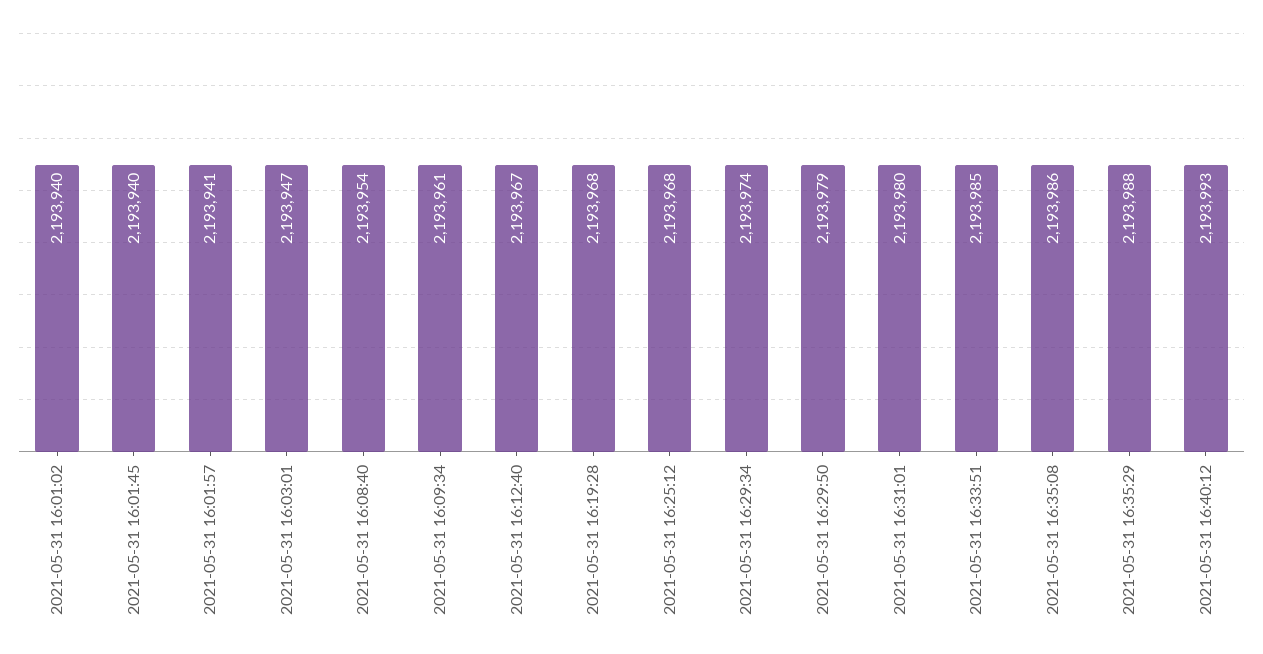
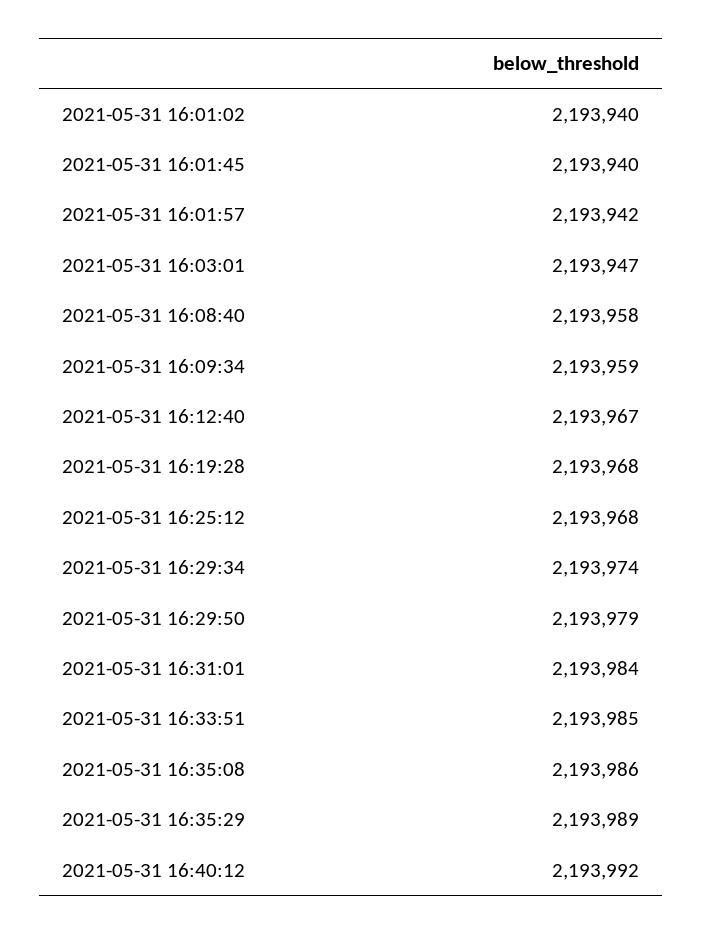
2021-05-31 16:01:57: 2193941 -> 2193942
2021-05-31 16:08:40: 2193954 -> 2193958
2021-05-31 16:09:34: 2193961 -> 2193959
2021-05-31 16:31:01: 2193980 -> 2193984
2021-05-31 16:35:29: 2193988 -> 2193989
2021-05-31 16:40:12: 2193993 -> 2193992

